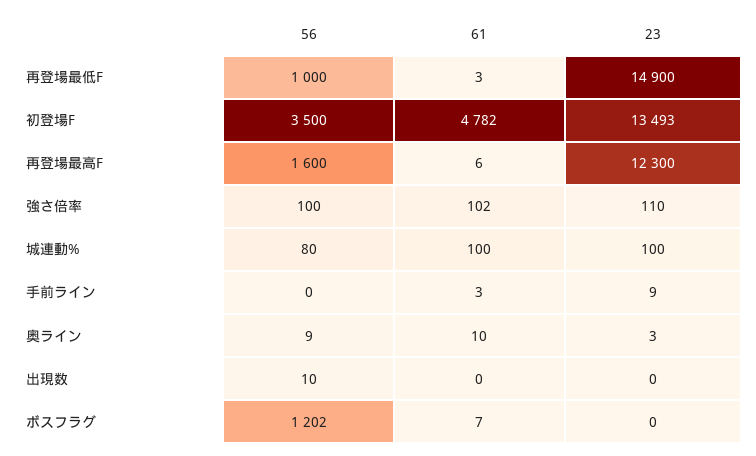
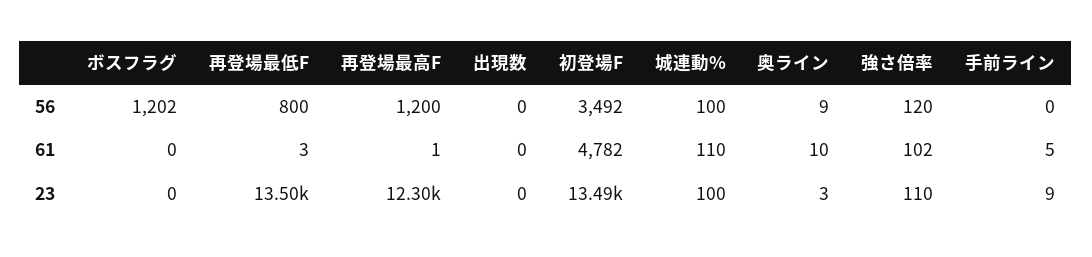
56, 再登場最低F: 1000 -> 800
23, 再登場最低F: 14900 -> 13500
56, 初登場F: 3500 -> 3492
56, 再登場最高F: 1600 -> 1200
61, 再登場最高F: 6 -> 1
56, 強さ倍率: 100 -> 120
56, 城連動%: 80 -> 100
61, 城連動%: 100 -> 110
61, 手前ライン: 3 -> 5
56, 出現数: 10 -> 0
61, ボスフラグ: 7 -> 0

